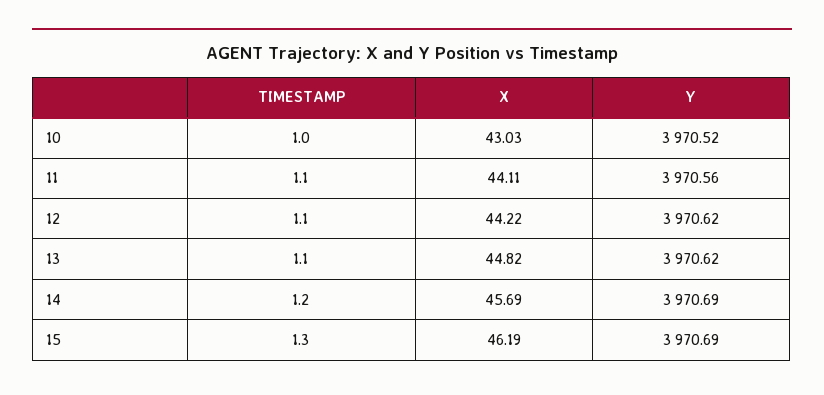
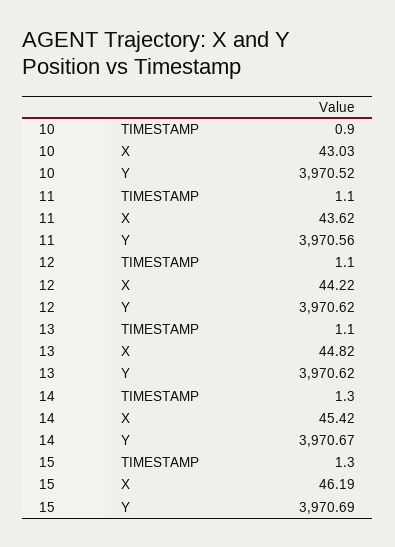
TIMESTAMP, 10: 1 -> 0.9
X, 11: 44.11 -> 43.62
TIMESTAMP, 14: 1.2 -> 1.3
X, 14: 45.69 -> 45.42
Y, 14: 3970.69 -> 3970.67

